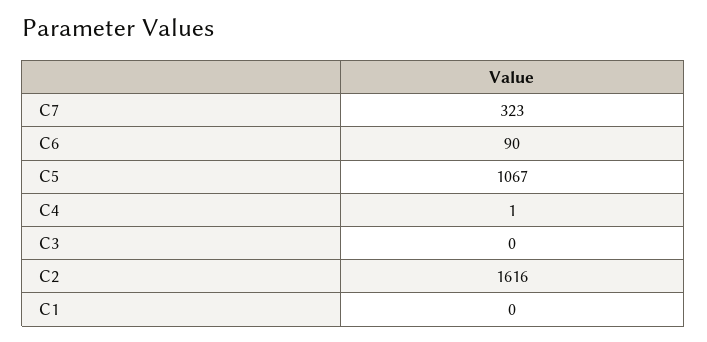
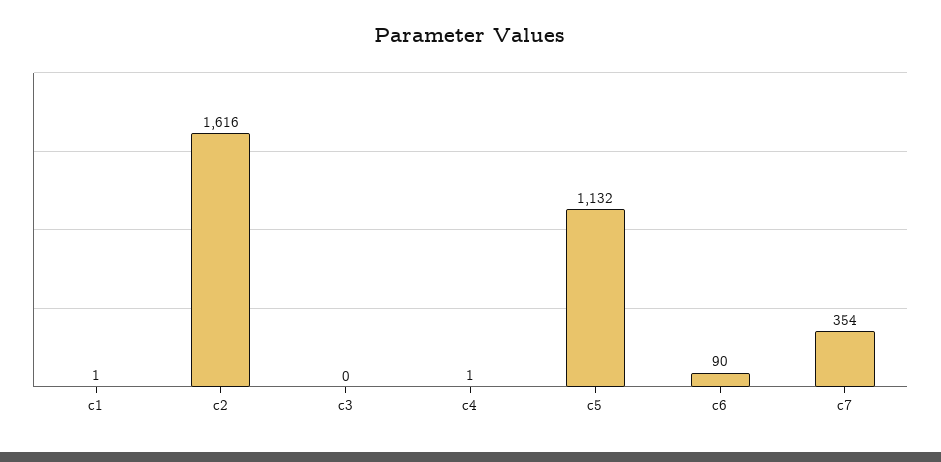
C7: 323 -> 354
C5: 1067 -> 1132
C1: 0 -> 1

